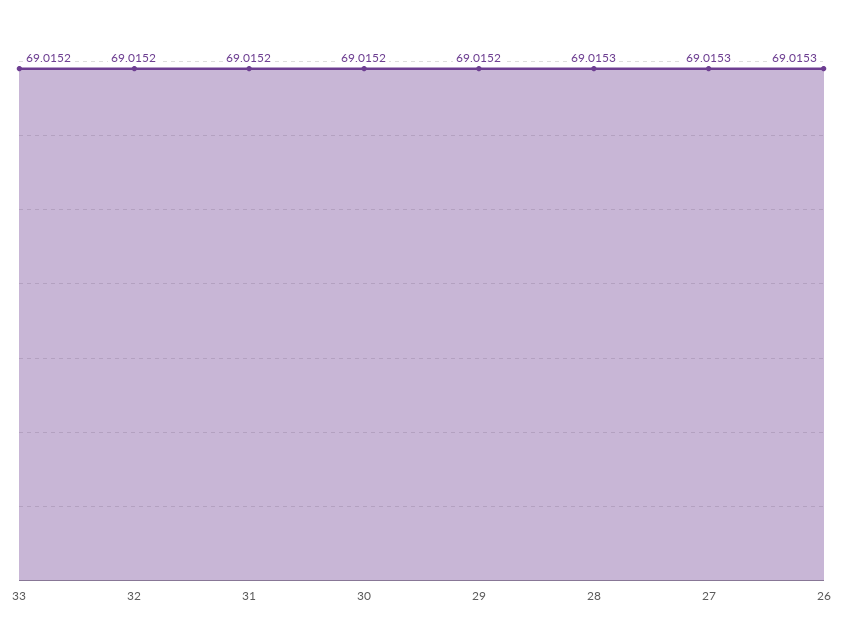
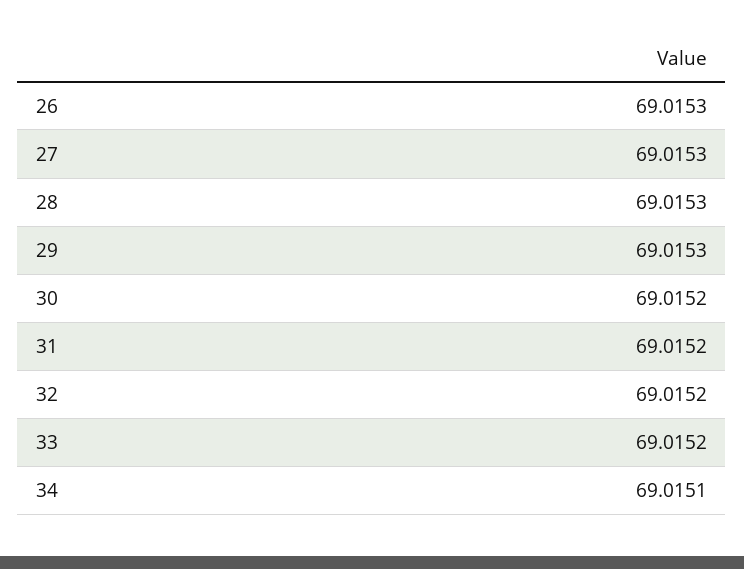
29: 69.0152 -> 69.0153
34: none -> 69.0151

